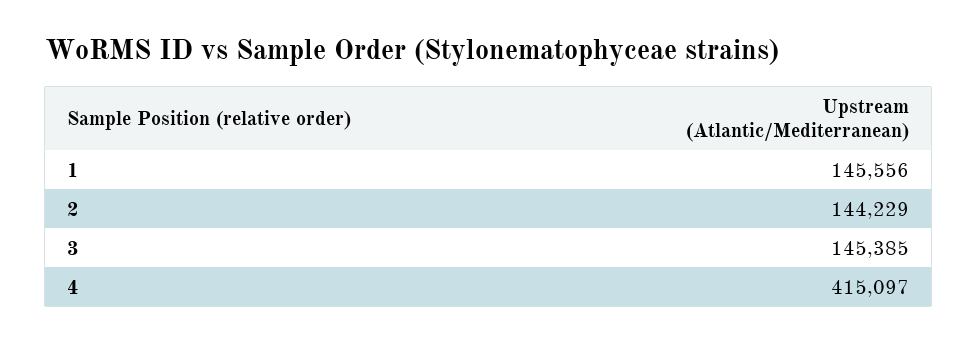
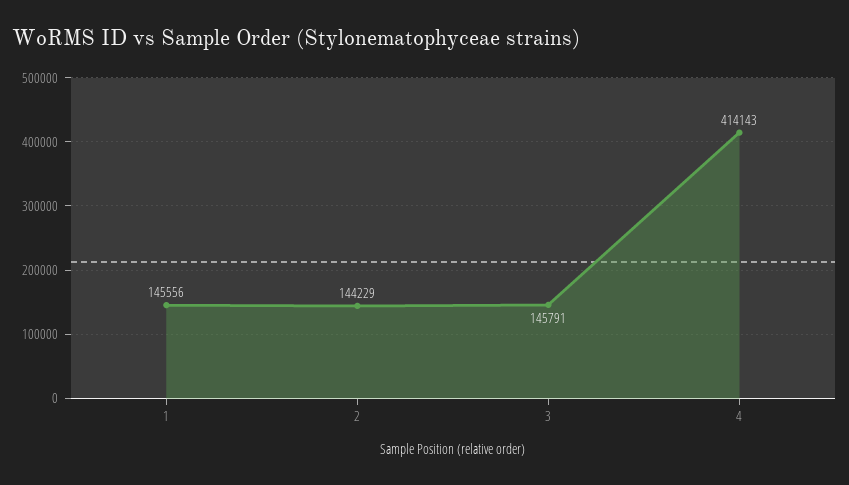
3: 145385 -> 145791
4: 415097 -> 414143

